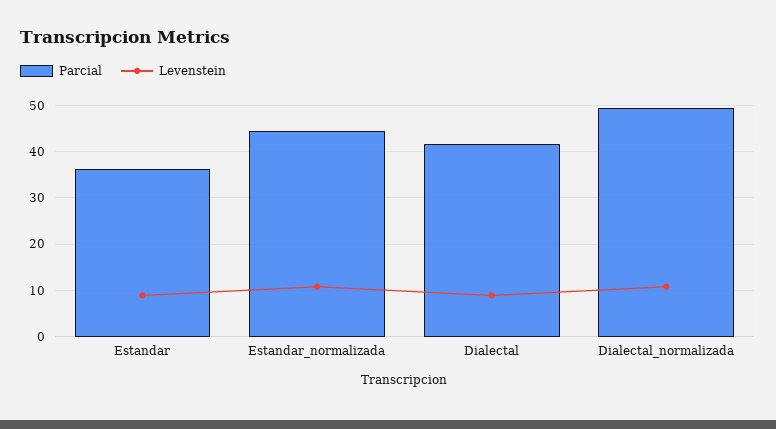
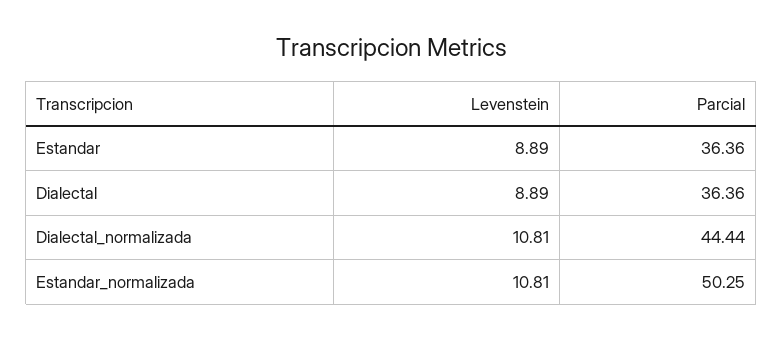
Parcial, Estandar_normalizada: 44 -> 50.25
Parcial, Dialectal: 42 -> 36.36
Parcial, Dialectal_normalizada: 50 -> 44.44

